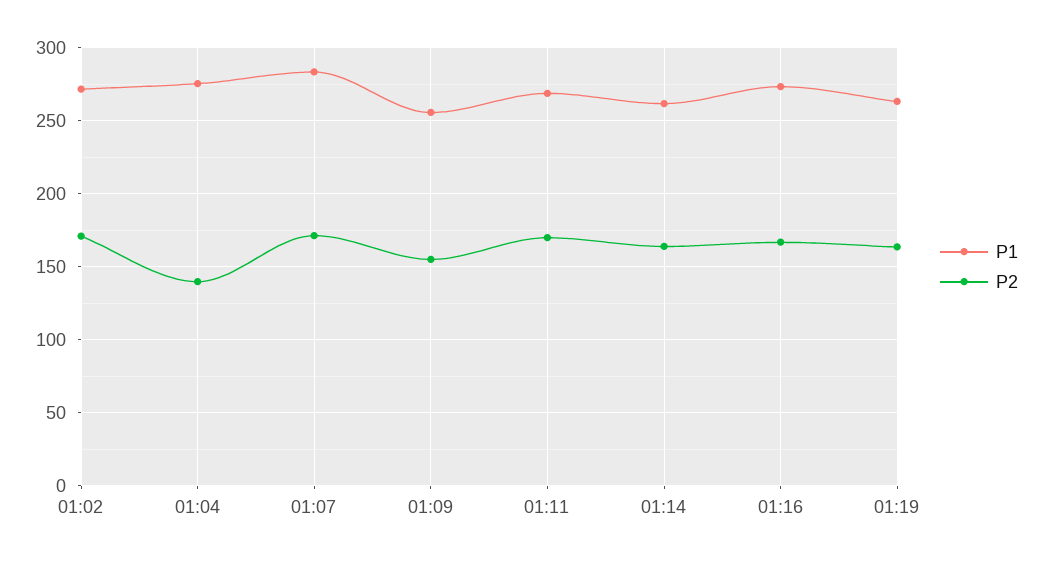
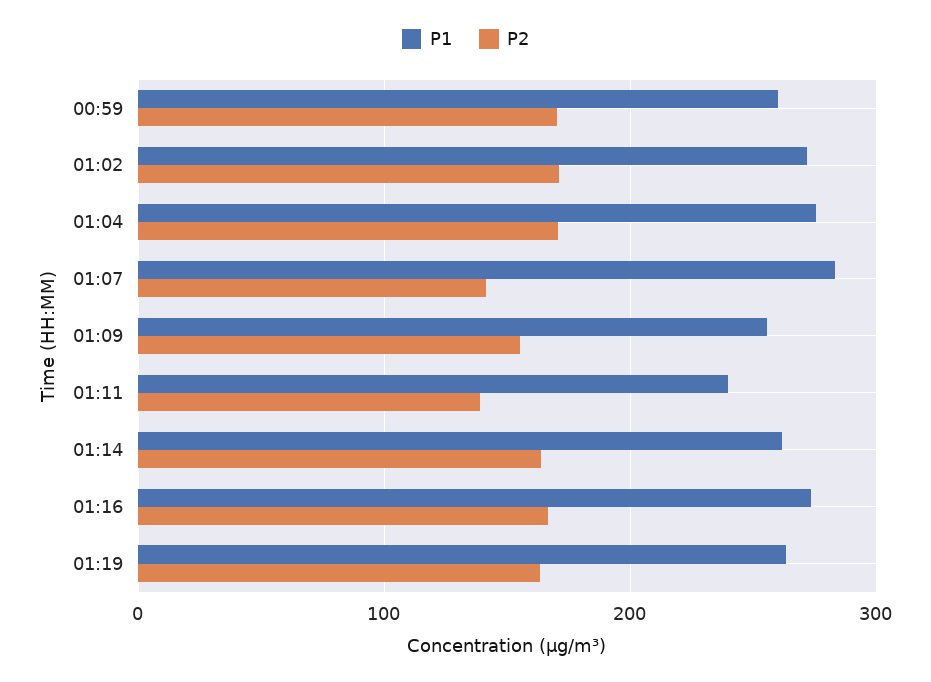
P2, 01:04: 140 -> 170
P2, 01:07: 170 -> 140
P1, 01:11: 270 -> 240
P2, 01:11: 170 -> 140
P1, 00:59: none -> 260
P2, 00:59: none -> 170

